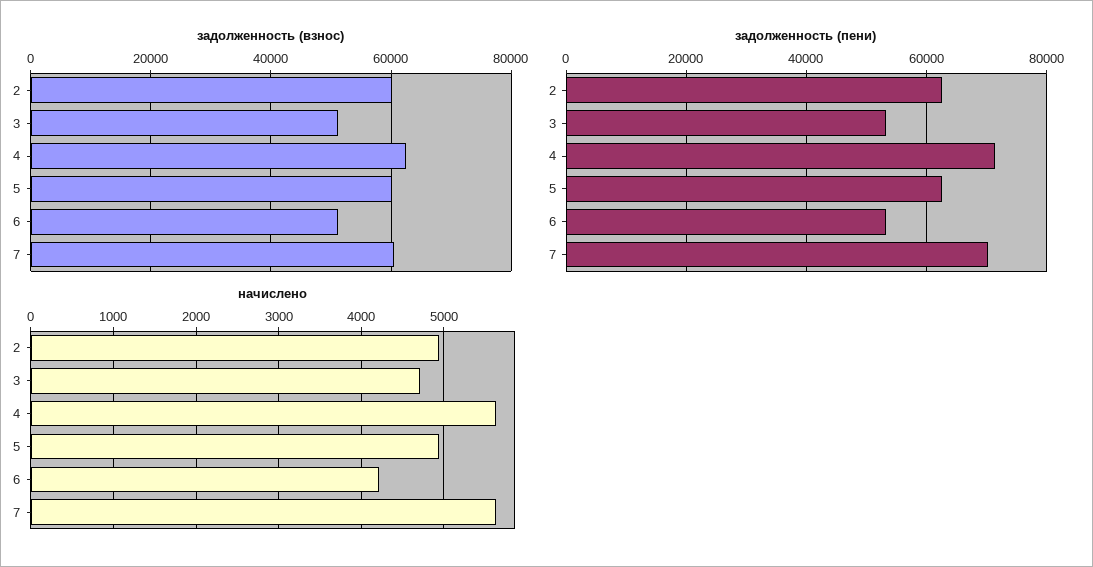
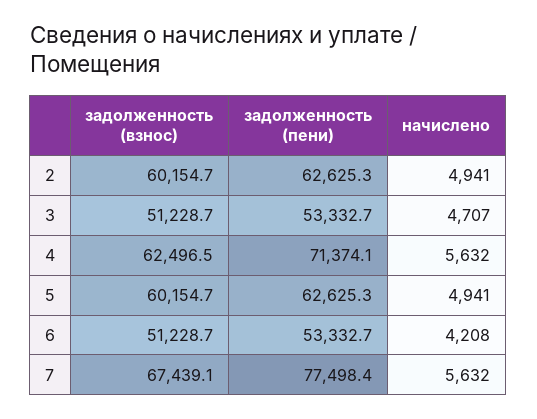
задолженность (взнос), 7: 60000 -> 67439.1
задолженность (пени), 7: 70000 -> 77498.4

